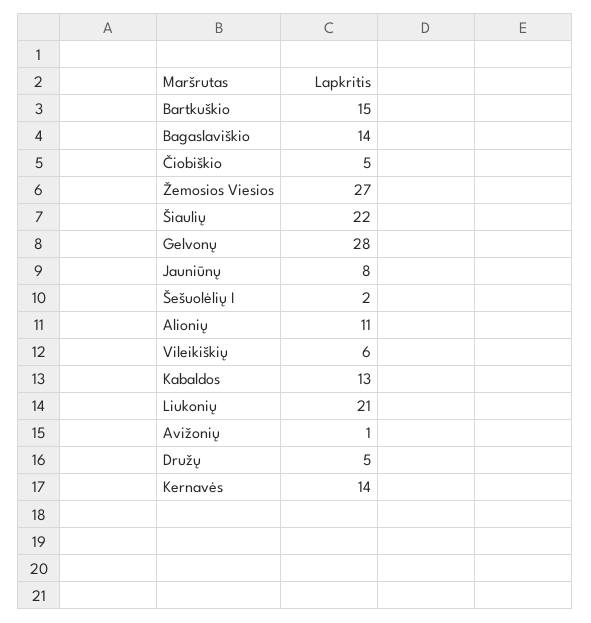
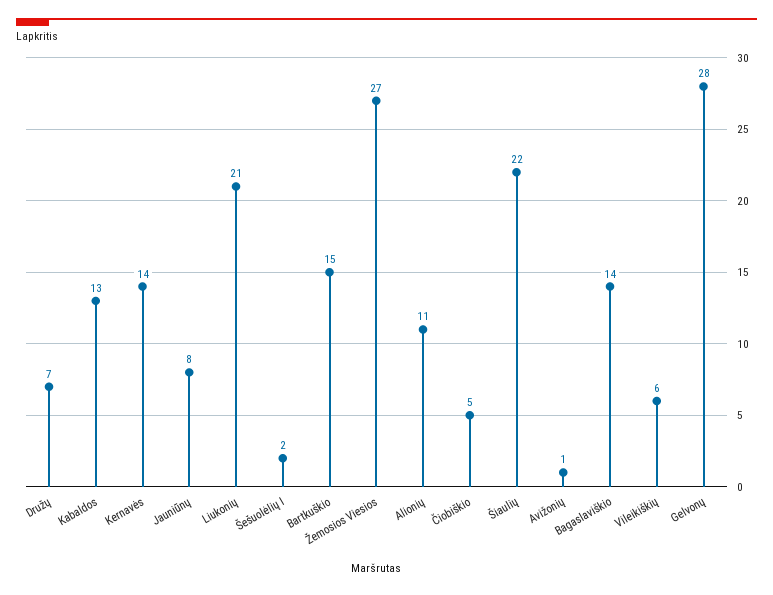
Družų: 5 -> 7

